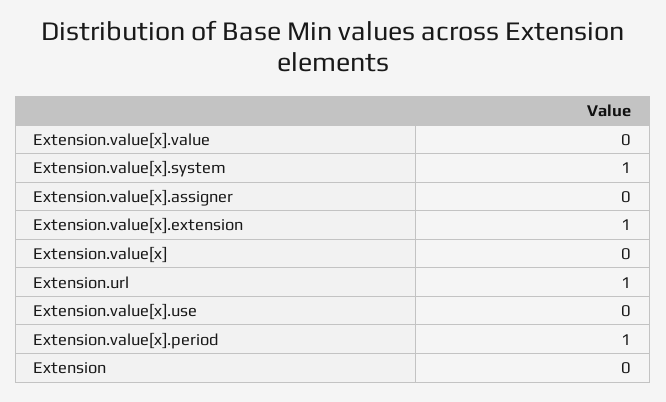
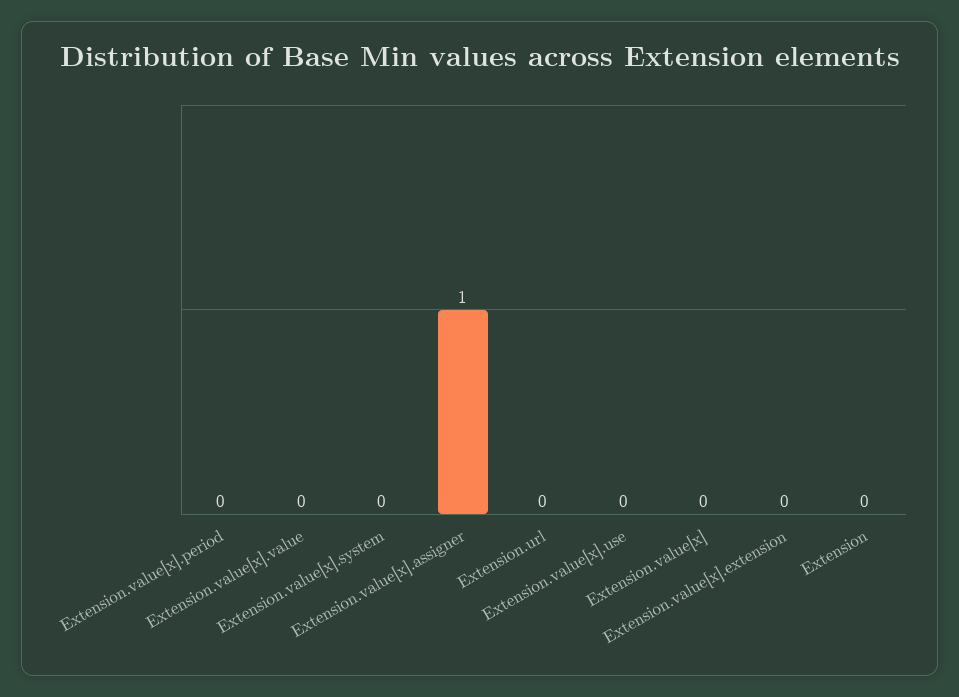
Extension.value[x].system: 1 -> 0
Extension.value[x].assigner: 0 -> 1
Extension.value[x].extension: 1 -> 0
Extension.url: 1 -> 0
Extension.value[x].period: 1 -> 0

